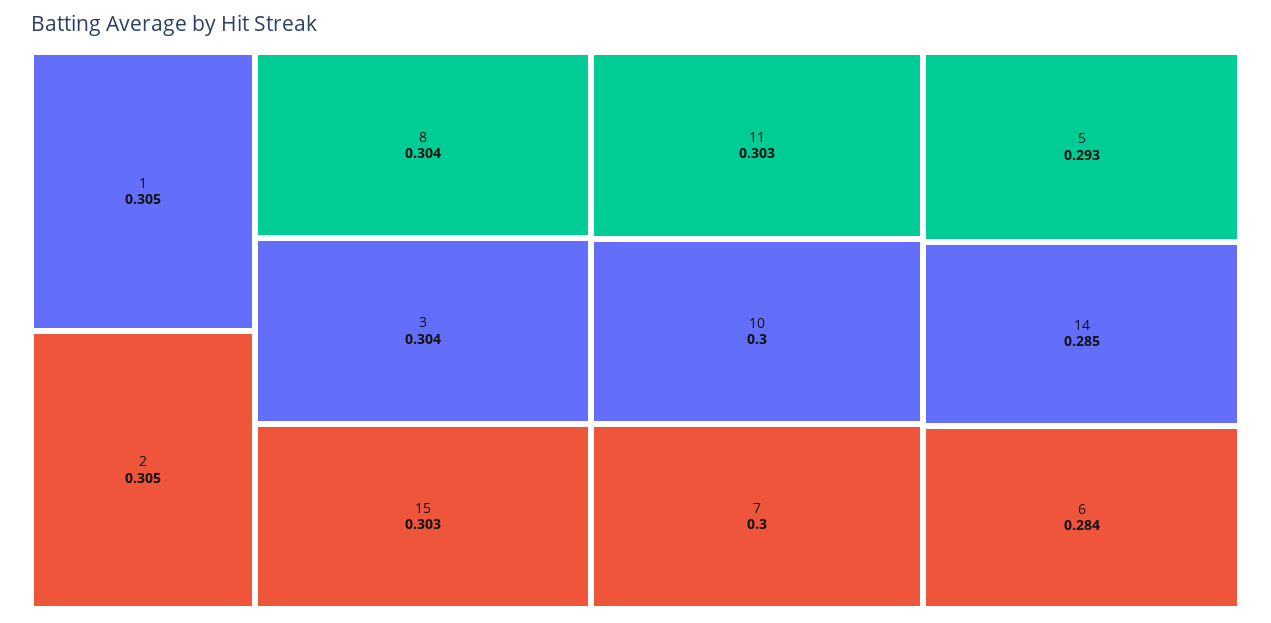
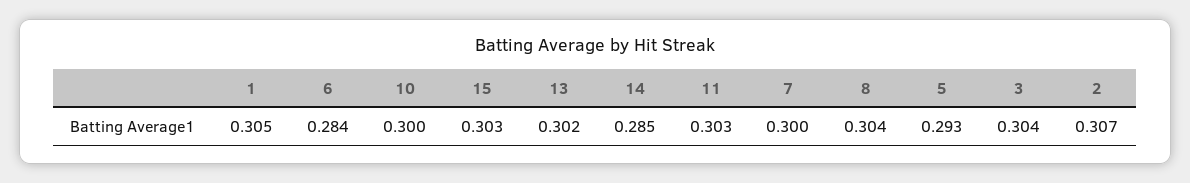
2: 0.305 -> 0.307
13: none -> 0.302

